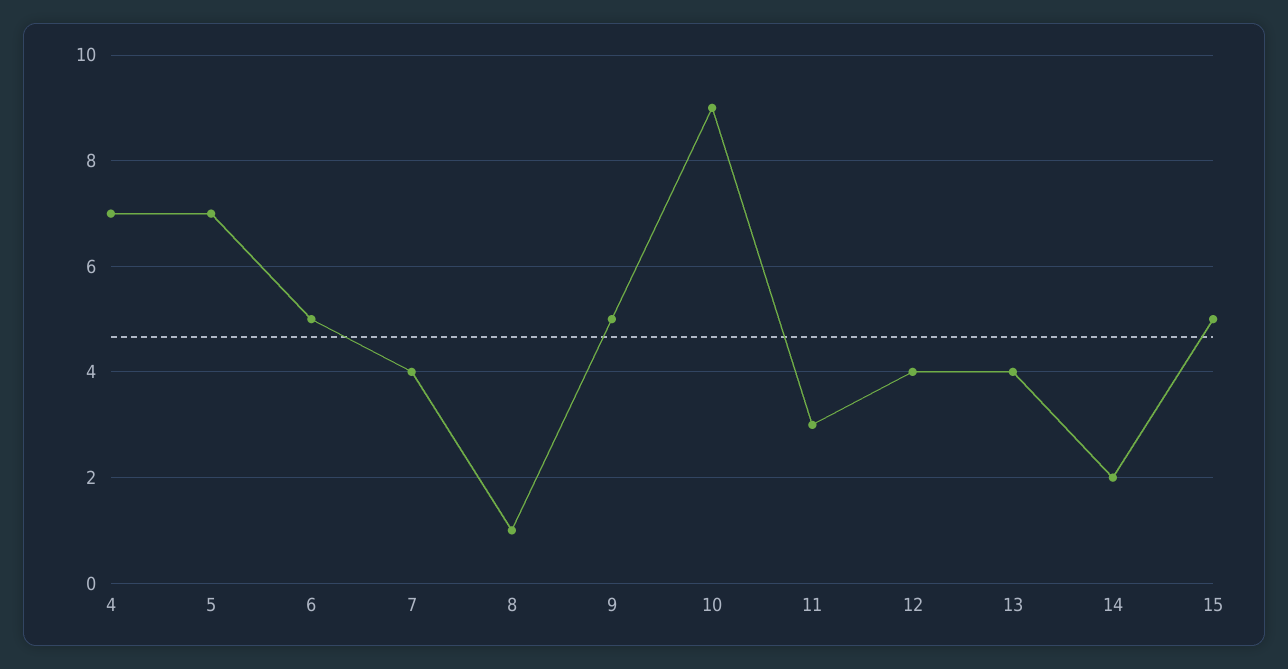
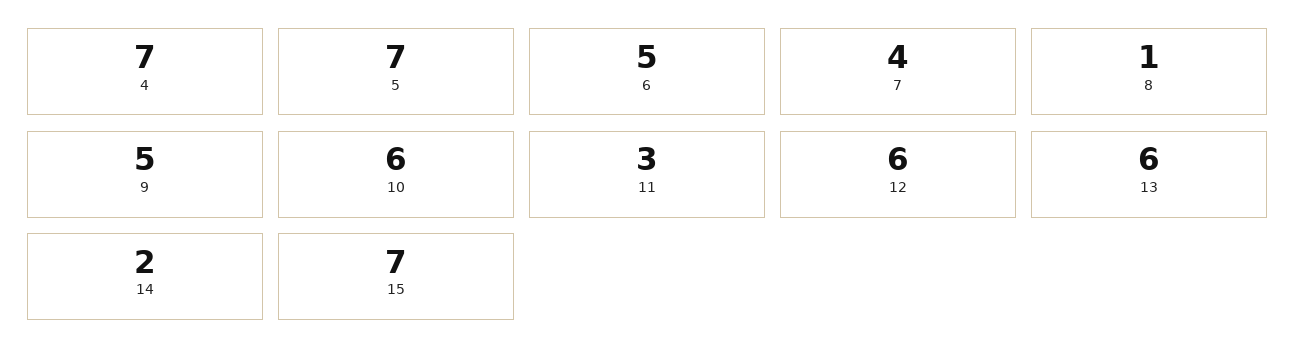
10: 9 -> 6
12: 4 -> 6
13: 4 -> 6
15: 5 -> 7

